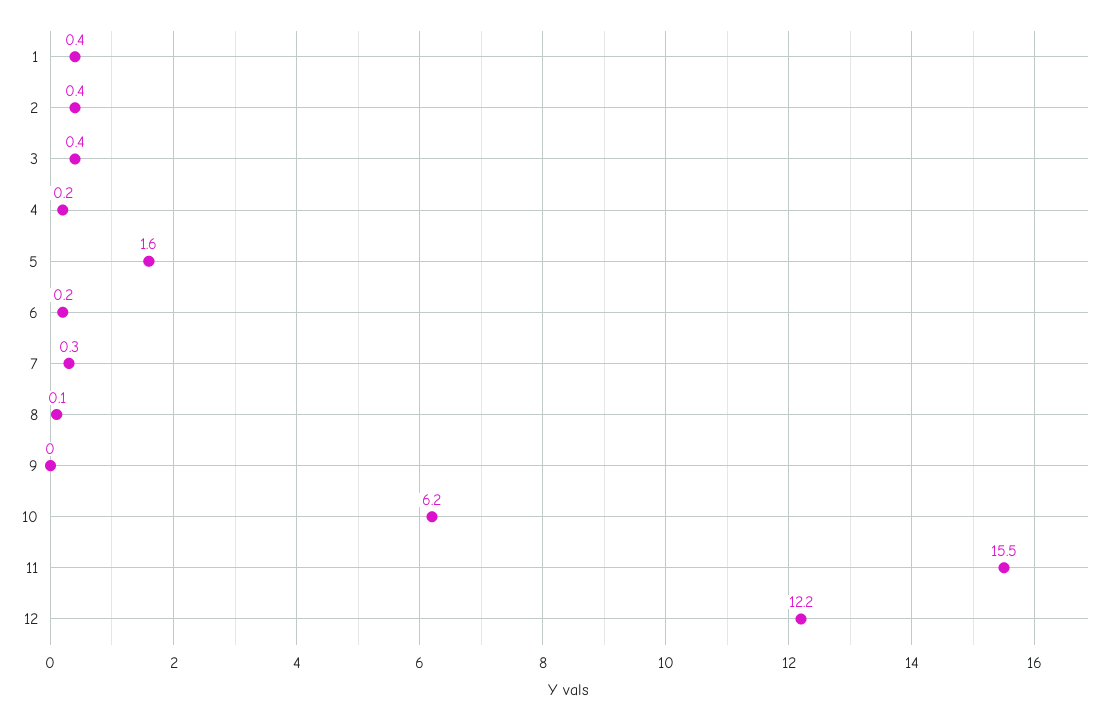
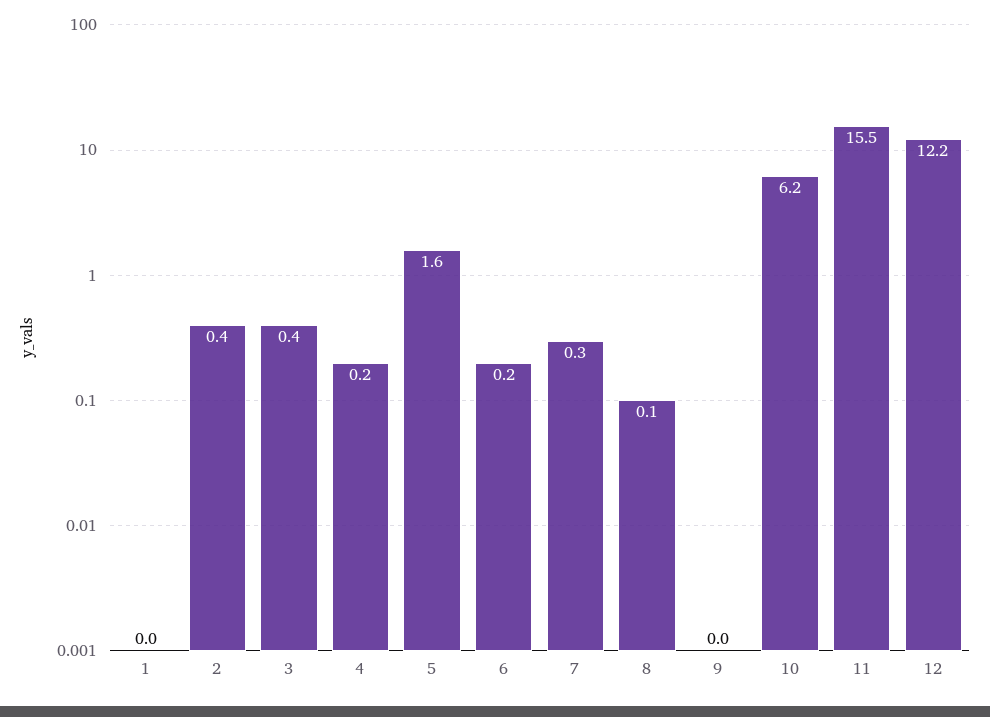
1: 0.4 -> 0

